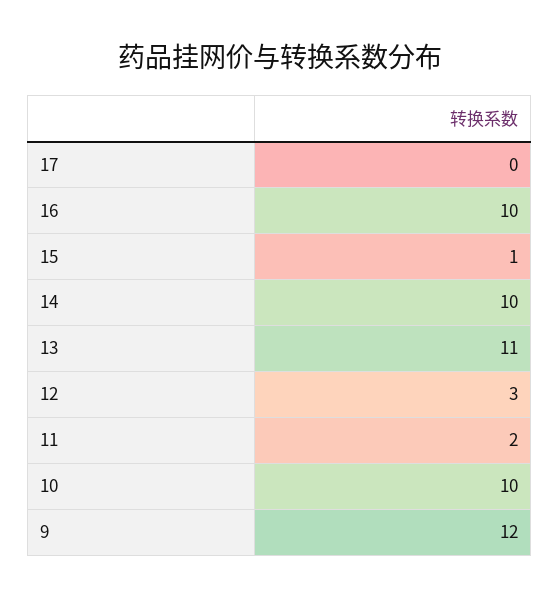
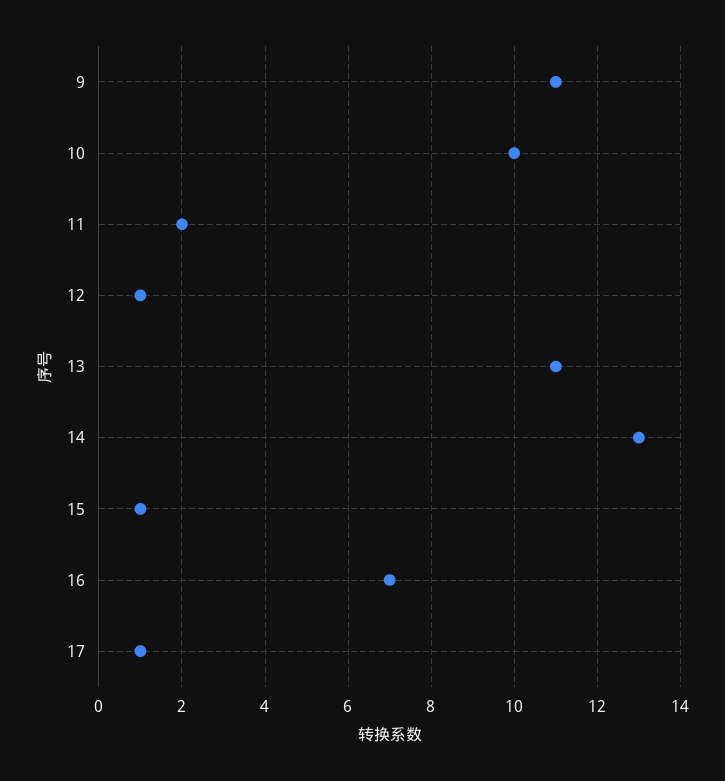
17: 0 -> 1
16: 10 -> 7
14: 10 -> 13
12: 3 -> 1
9: 12 -> 11

